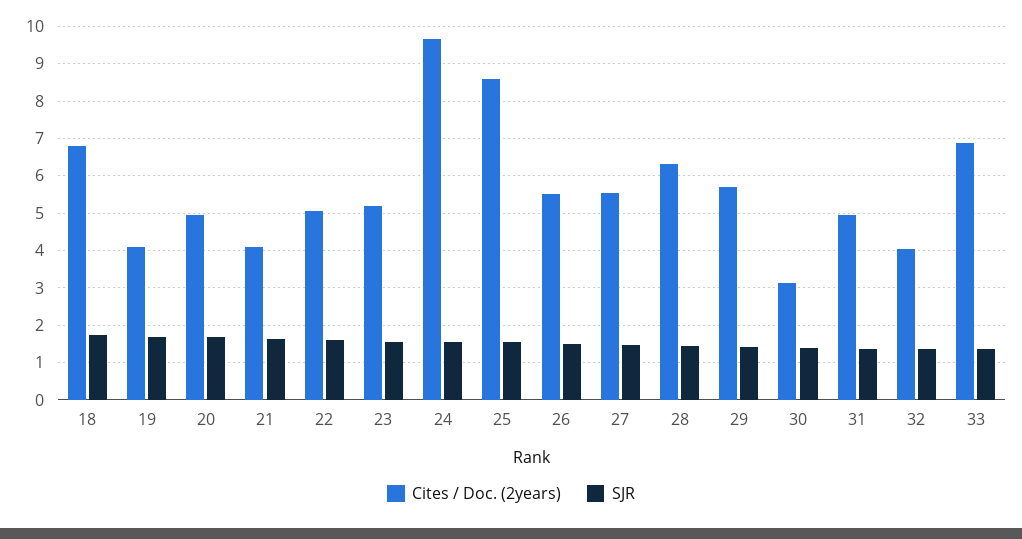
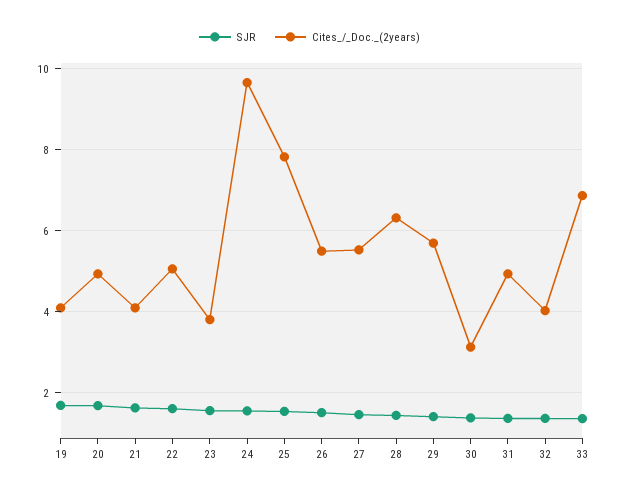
Cites / Doc. (2years), 18: 6.8 -> none
SJR, 18: 1.8 -> none
Cites / Doc. (2years), 23: 5.2 -> 3.8
Cites / Doc. (2years), 25: 8.6 -> 7.8

